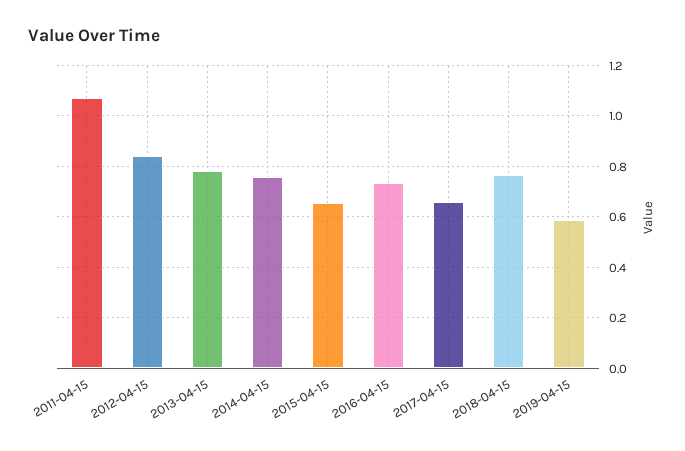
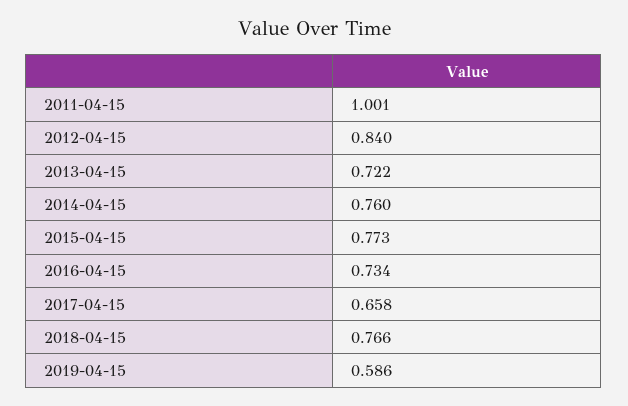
2011-04-15: 1.075 -> 1.001
2013-04-15: 0.775 -> 0.722
2015-04-15: 0.65 -> 0.773

